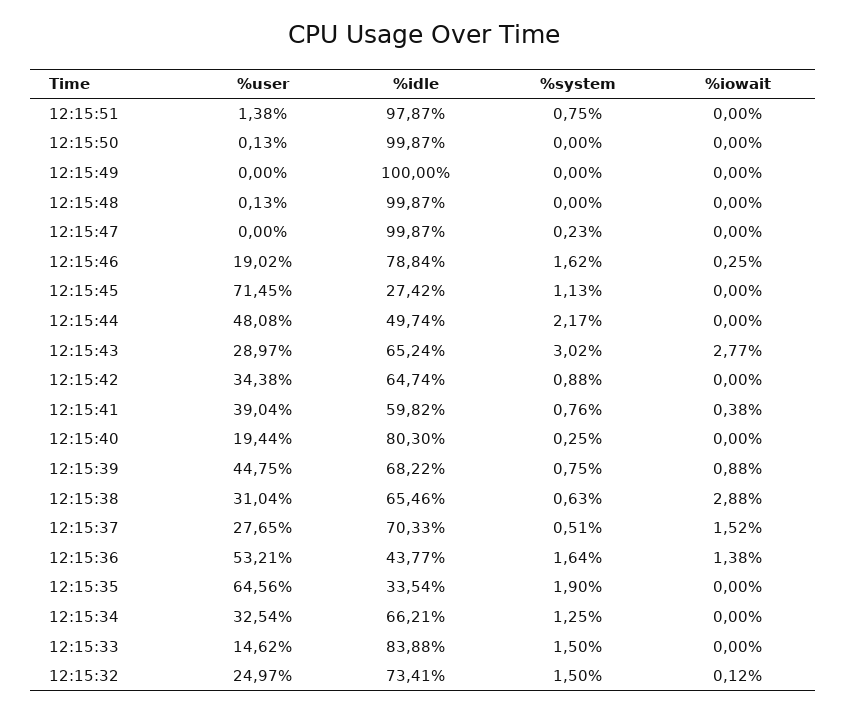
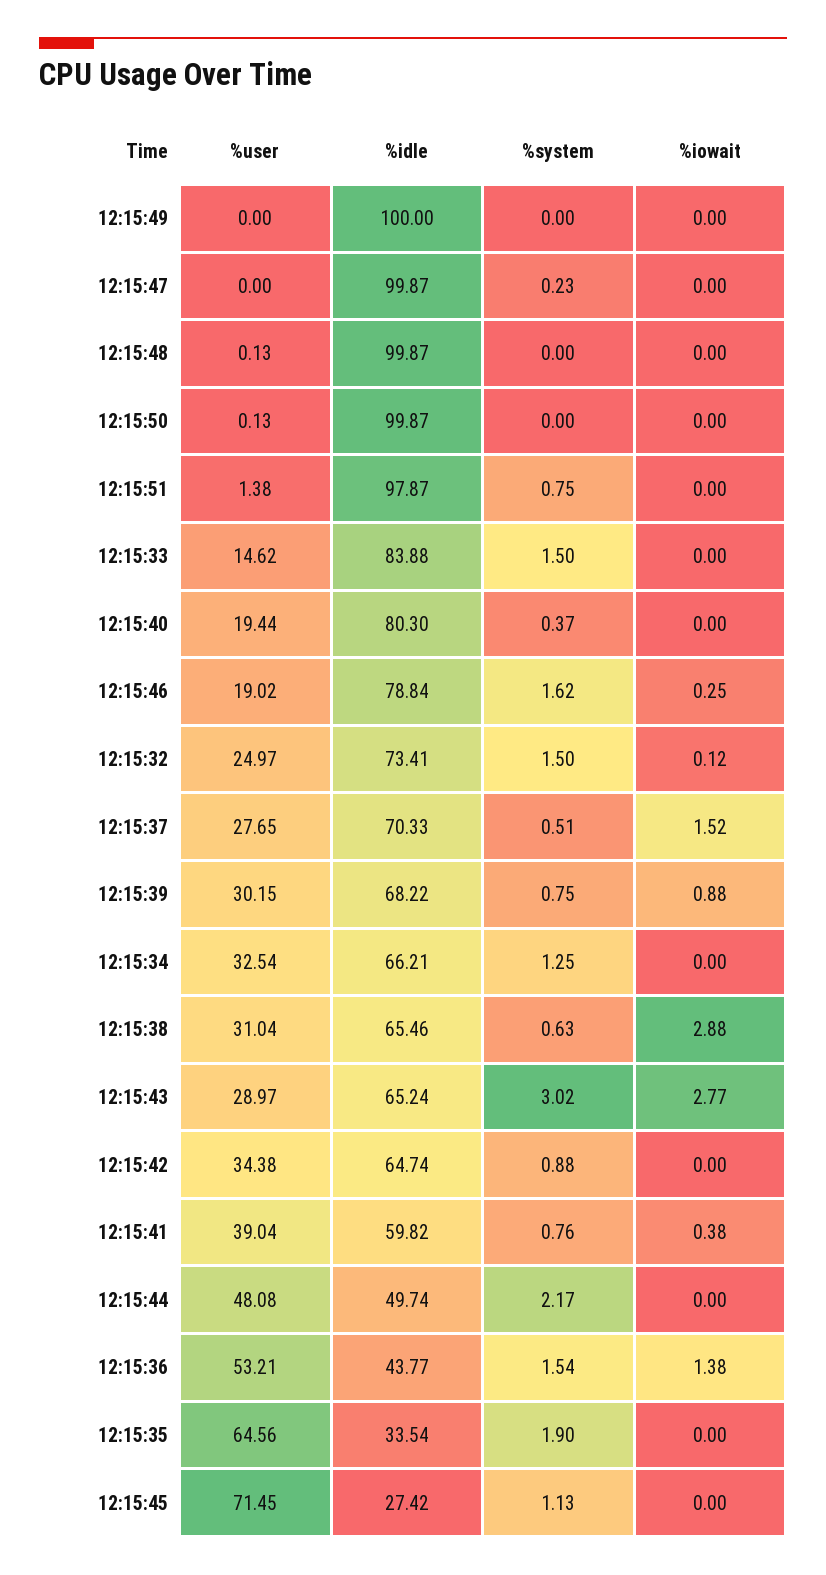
%system, 12:15:40: 0.25 -> 0.37
%user, 12:15:39: 44.75 -> 30.15
%system, 12:15:36: 1.64 -> 1.54

